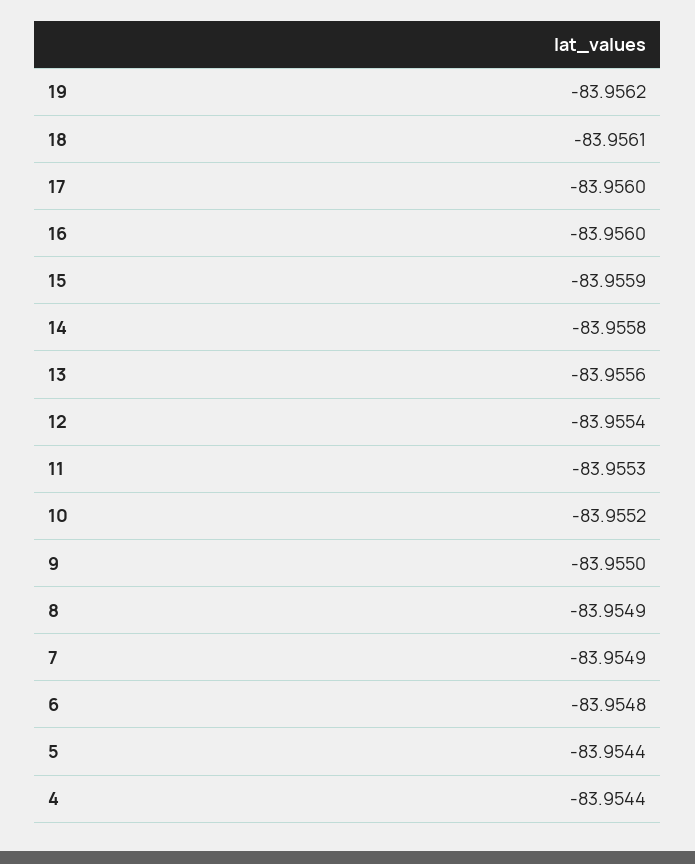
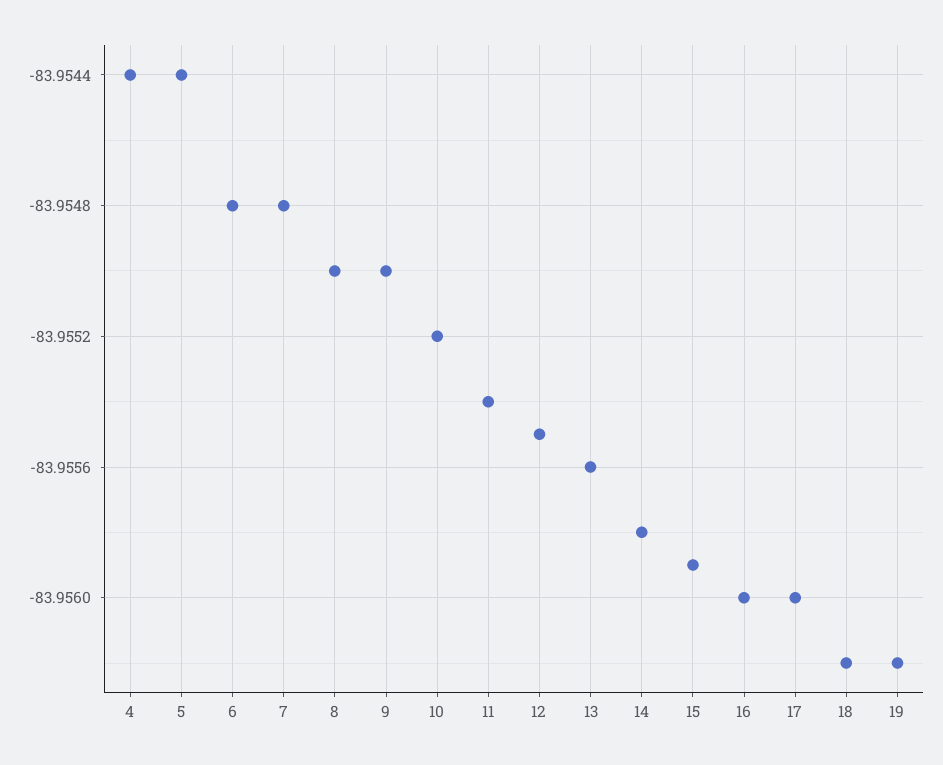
18: -83.9561 -> -83.9562
12: -83.9554 -> -83.9555
11: -83.9553 -> -83.9554
8: -83.9549 -> -83.955
7: -83.9549 -> -83.9548

